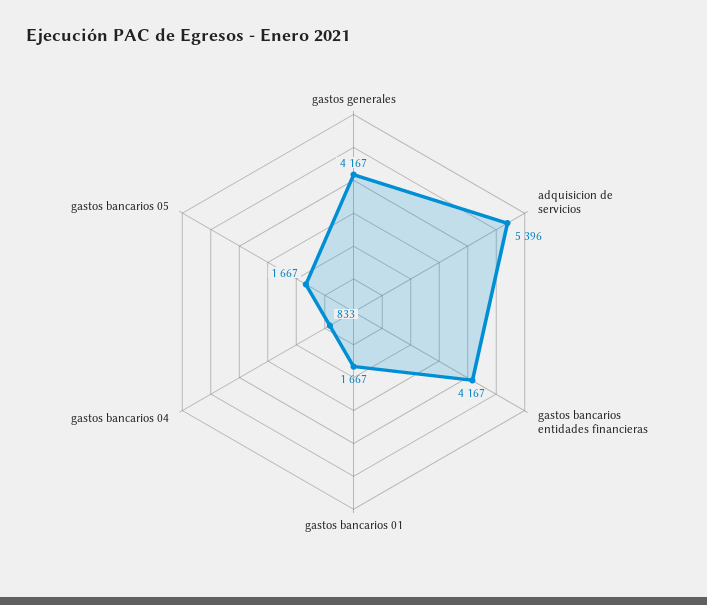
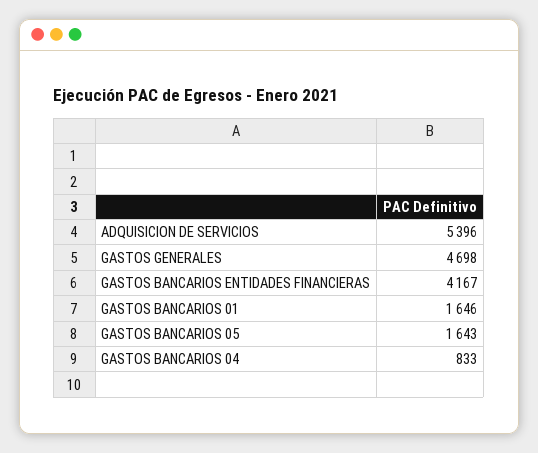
gastos generales: 4167 -> 4698
gastos bancarios 01: 1667 -> 1646
gastos bancarios 05: 1667 -> 1643

